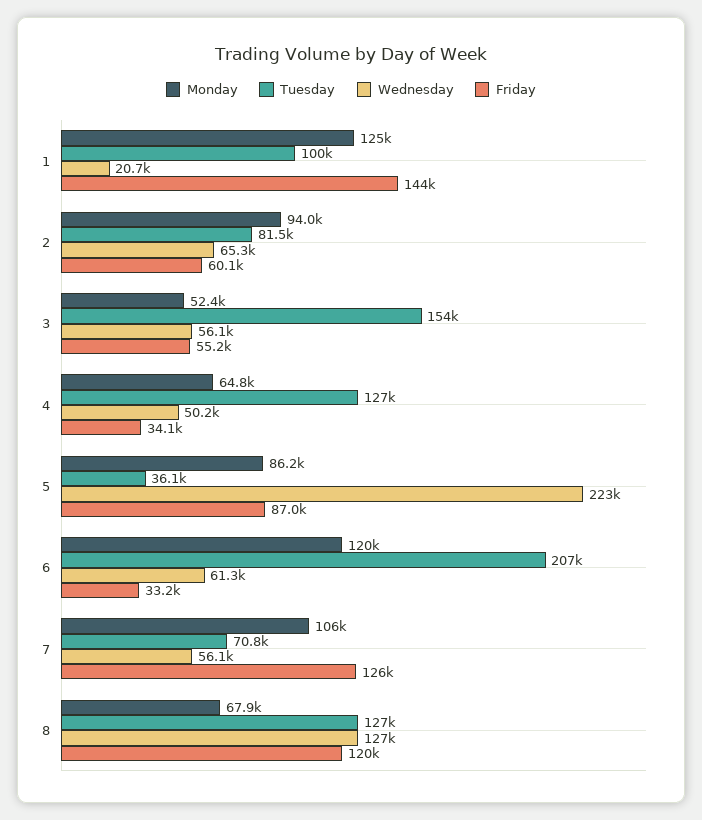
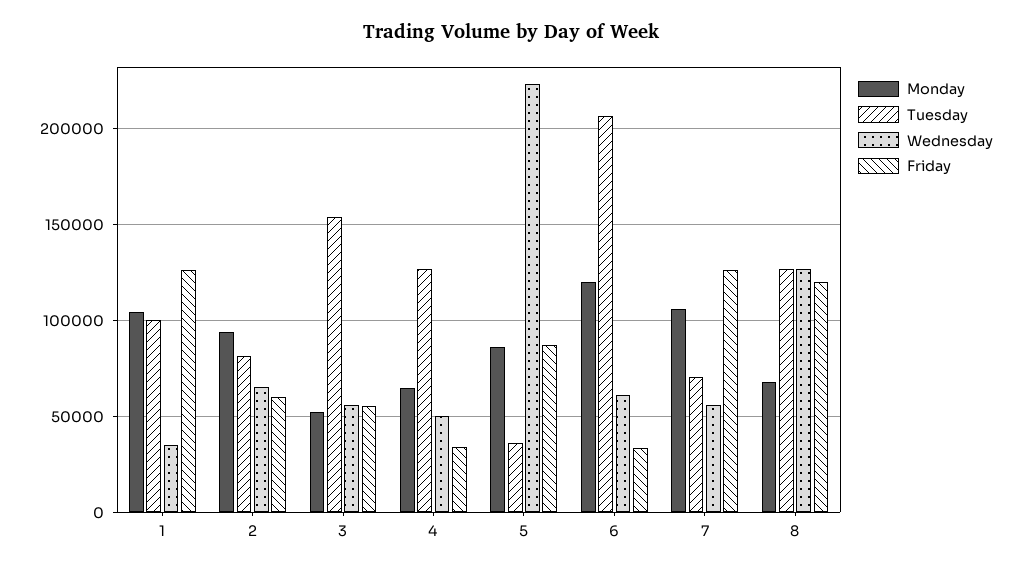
Monday, 1: 125000 -> 105000
Wednesday, 1: 20700 -> 35000
Friday, 1: 144000 -> 125000

